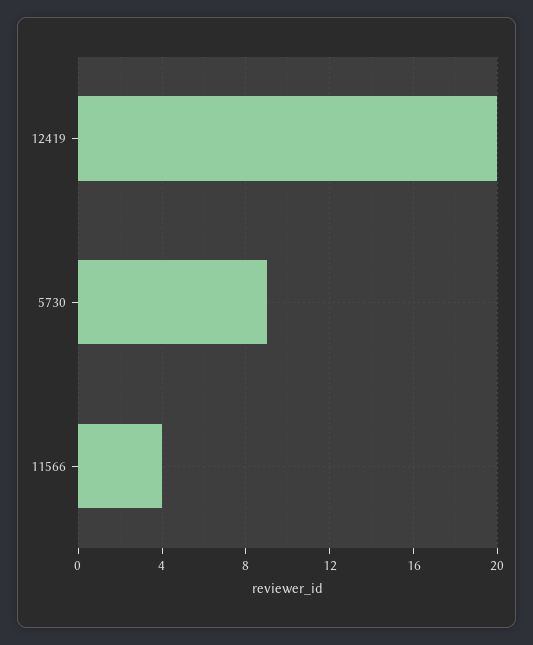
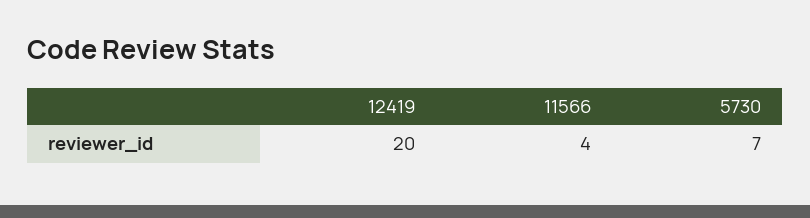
5730: 9 -> 7

